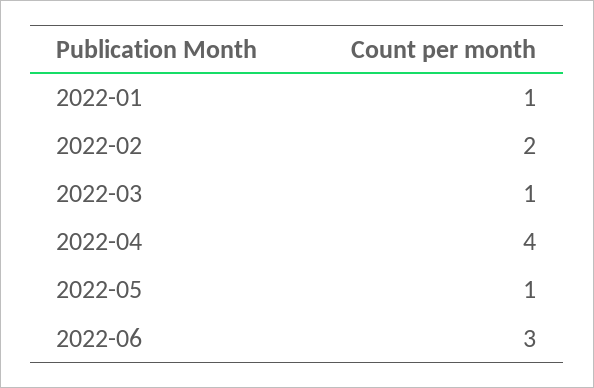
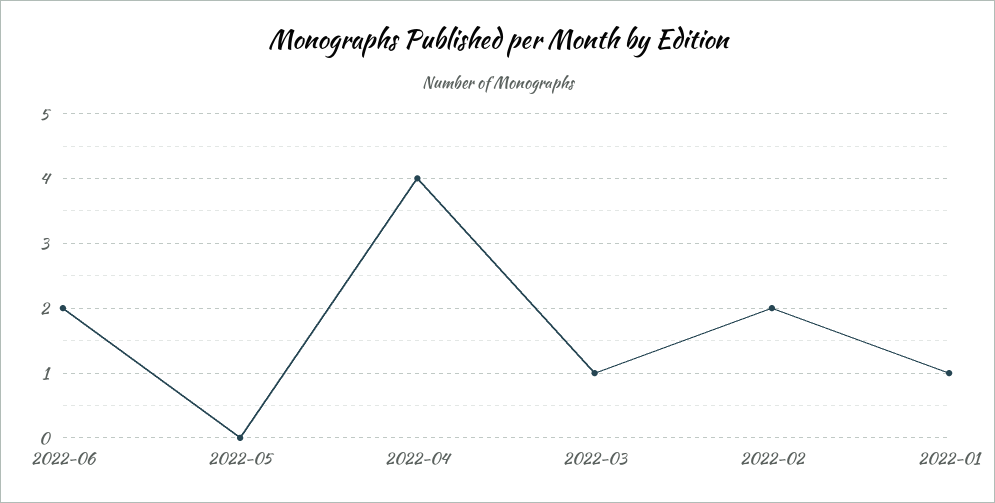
2022-05: 1 -> 0
2022-06: 3 -> 2

